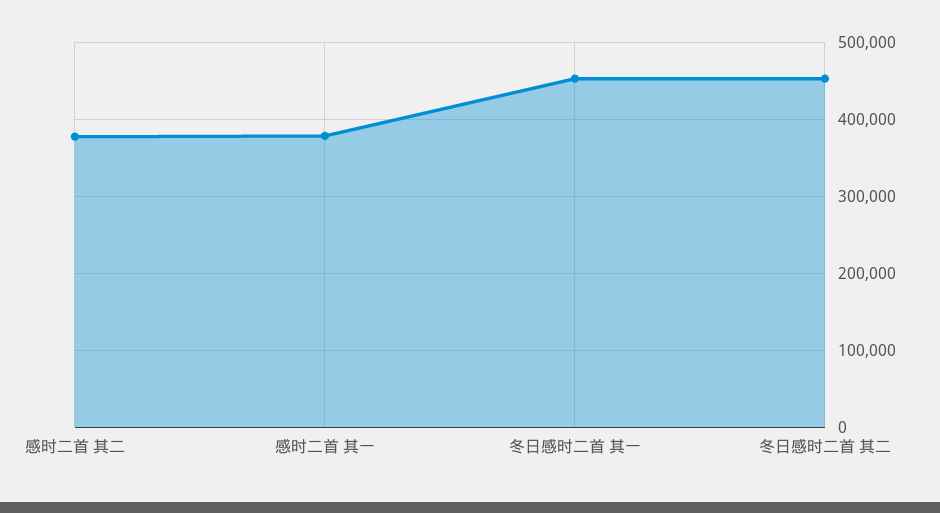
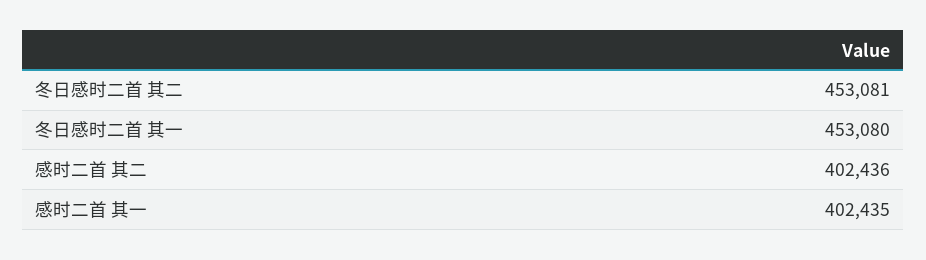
感时二首 其二: 380000 -> 402436
感时二首 其一: 380000 -> 402435

